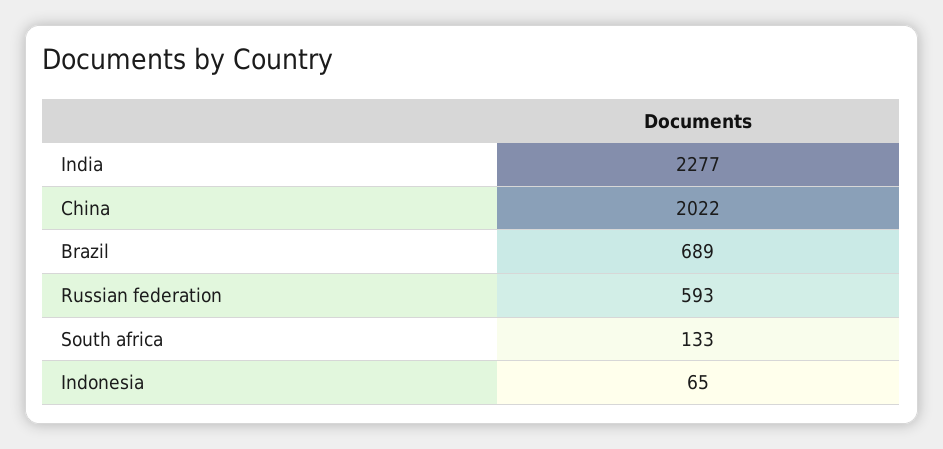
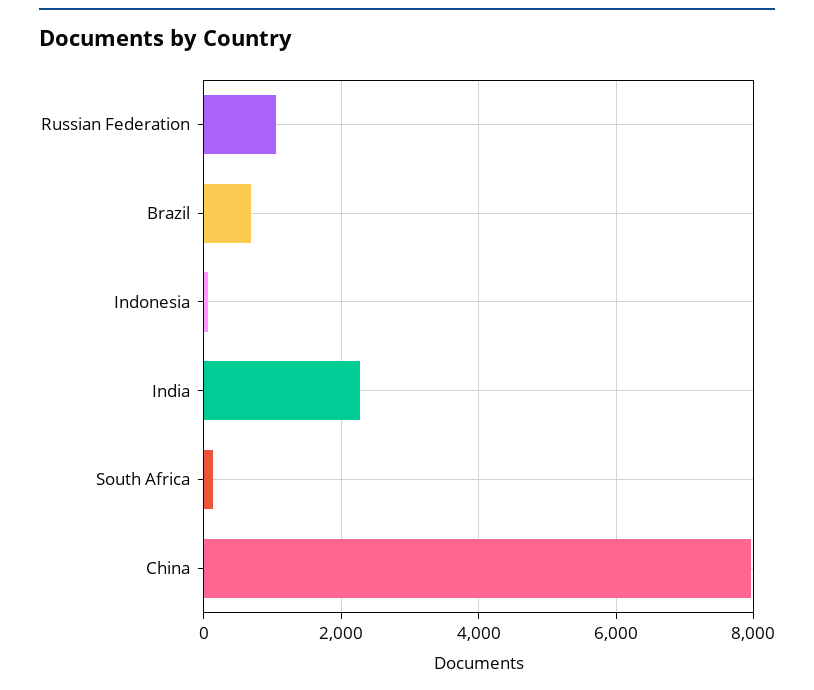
China: 2022 -> 8000
Russian federation: 593 -> 1000

